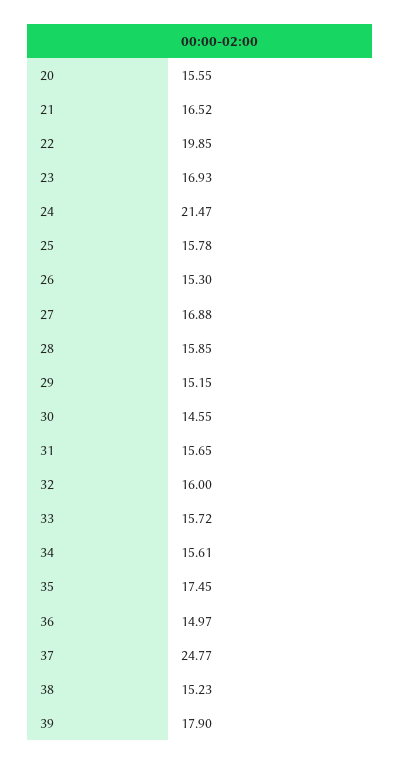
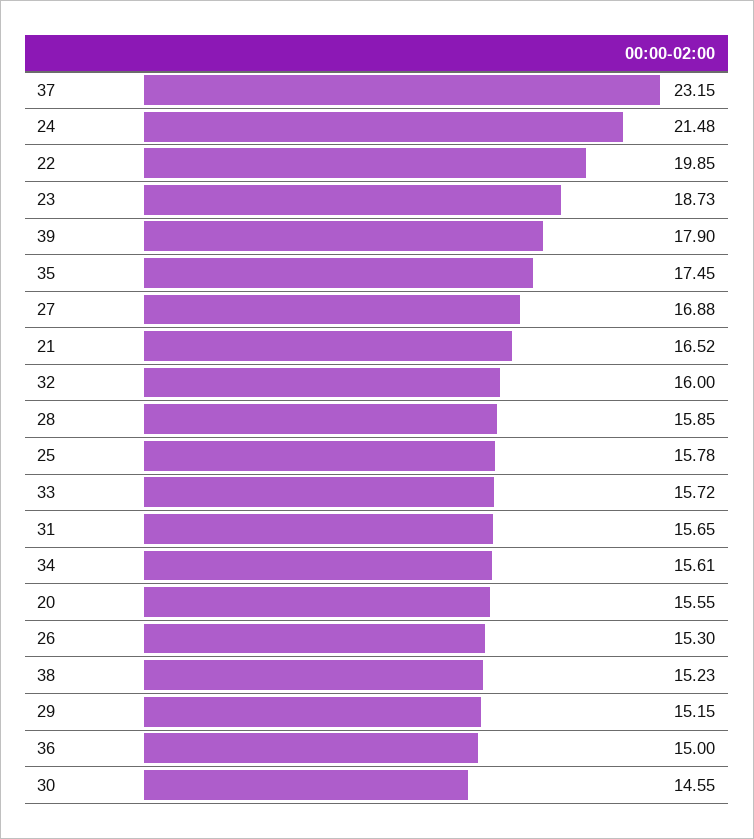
23: 16.93 -> 18.73
24: 21.47 -> 21.48
36: 14.97 -> 15
37: 24.77 -> 23.15

